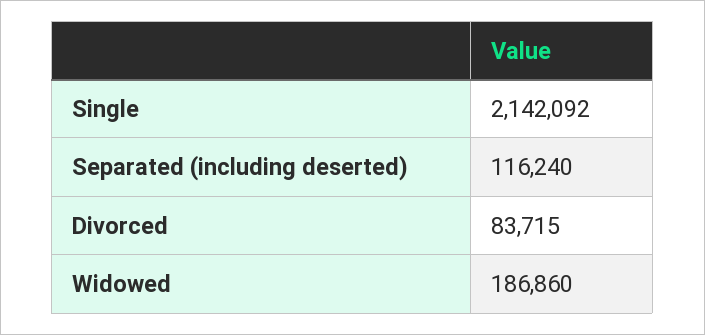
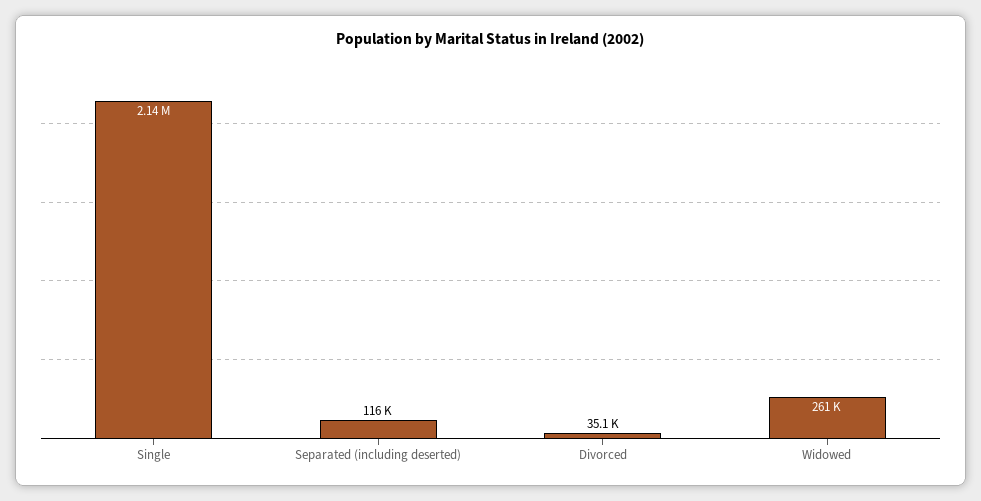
Divorced: 83715 -> 35100
Widowed: 186860 -> 261000

